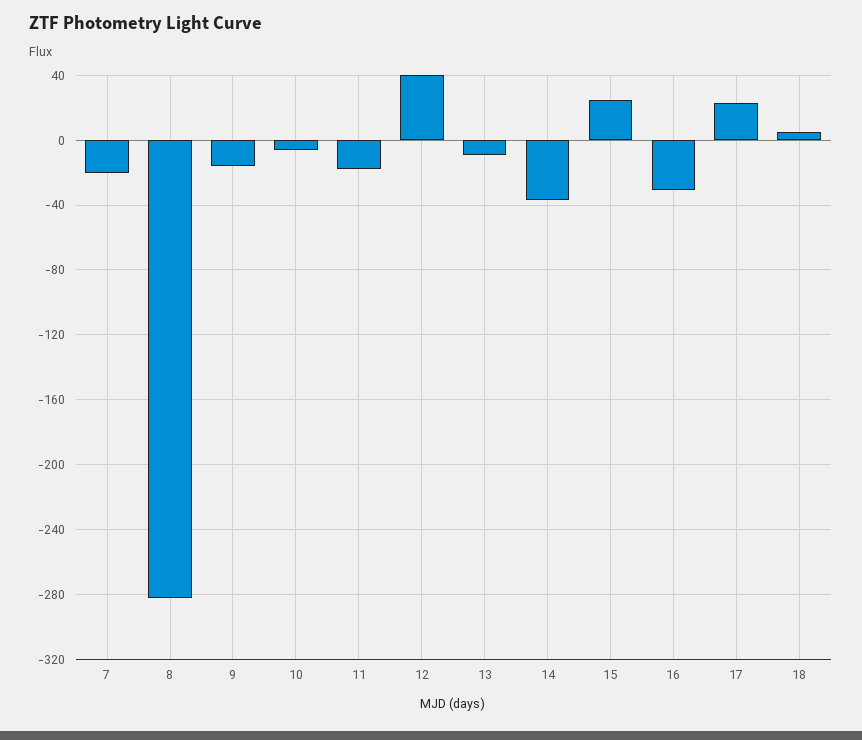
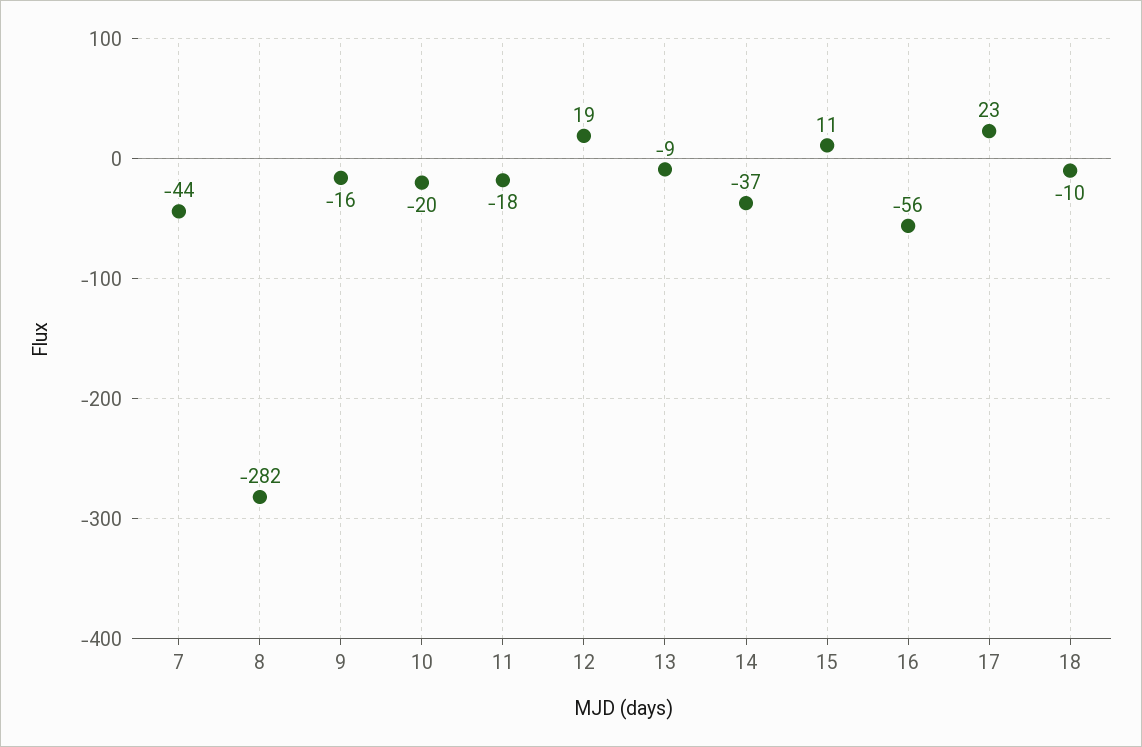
7: -20 -> -44
10: -5 -> -20
12: 40 -> 19
15: 25 -> 11
16: -30 -> -56
18: 5 -> -10

